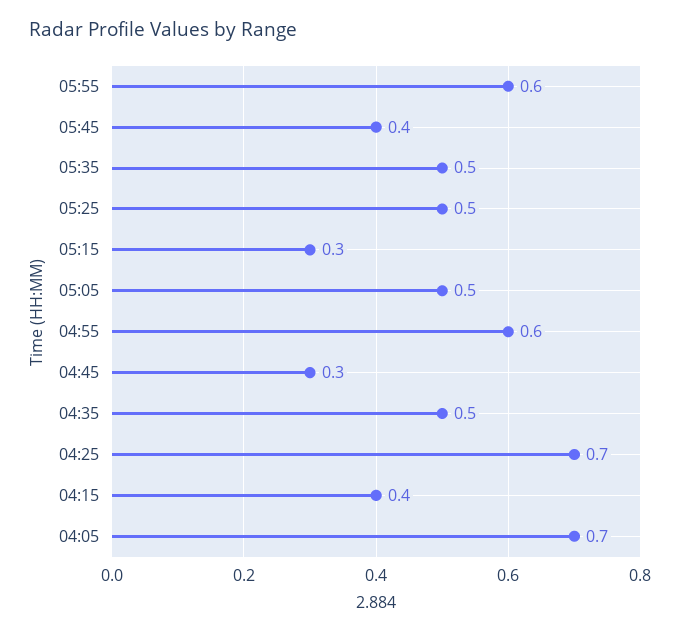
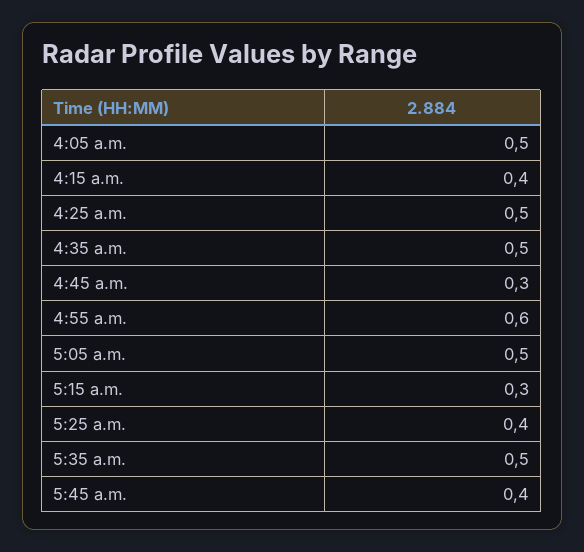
05:55: 0.6 -> none
05:25: 0.5 -> 0.4
04:25: 0.7 -> 0.5
04:05: 0.7 -> 0.5

